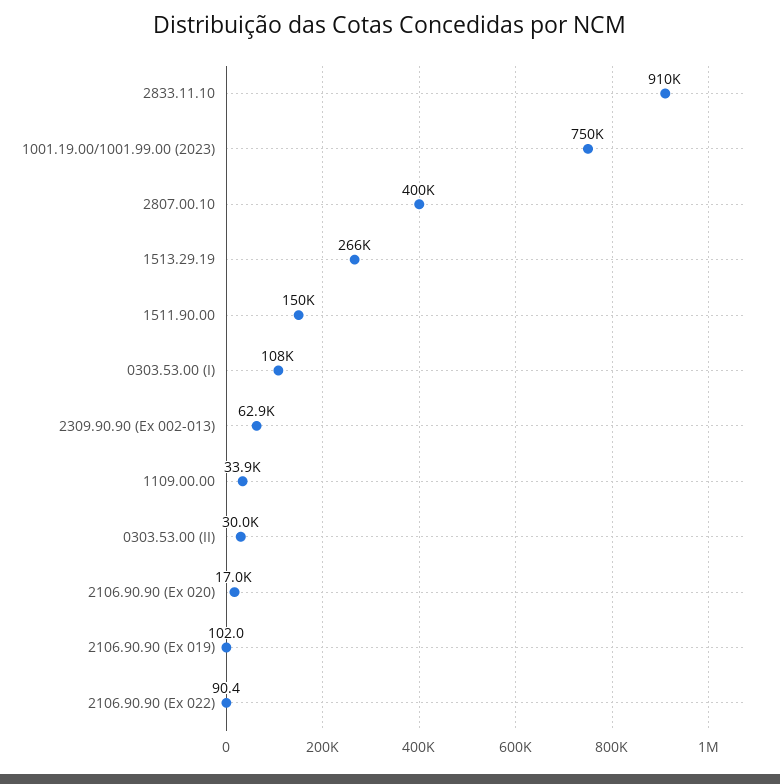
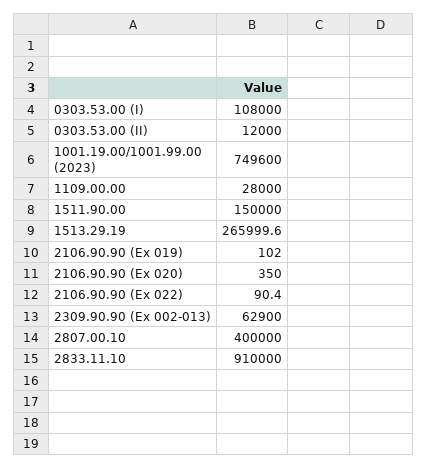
1109.00.00: 33900 -> 28000
0303.53.00 (II): 30000 -> 12000
2106.90.90 (Ex 020): 17000 -> 350

